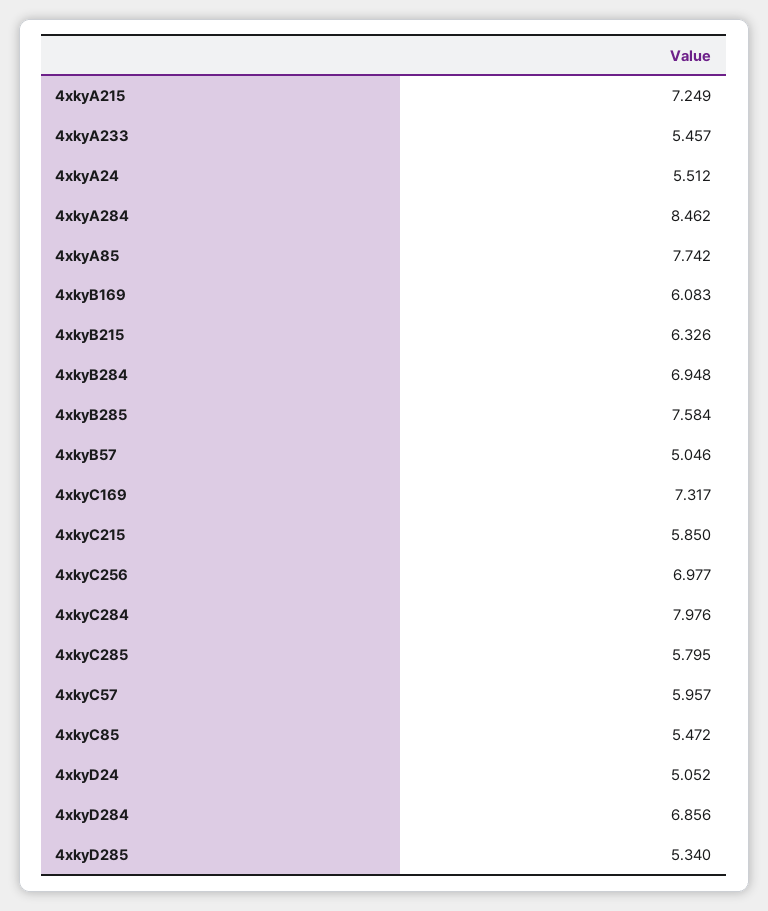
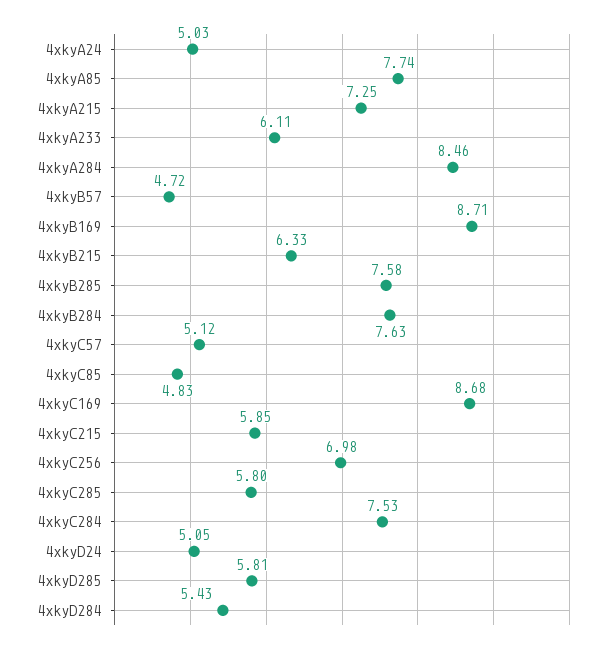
4xkyA233: 5.457 -> 6.11
4xkyA24: 5.512 -> 5.03
4xkyB169: 6.083 -> 8.71
4xkyB284: 6.948 -> 7.63
4xkyB57: 5.046 -> 4.72
4xkyC169: 7.317 -> 8.68
4xkyC284: 7.976 -> 7.53
4xkyC57: 5.957 -> 5.12
4xkyC85: 5.472 -> 4.83
4xkyD284: 6.856 -> 5.43
4xkyD285: 5.34 -> 5.81

